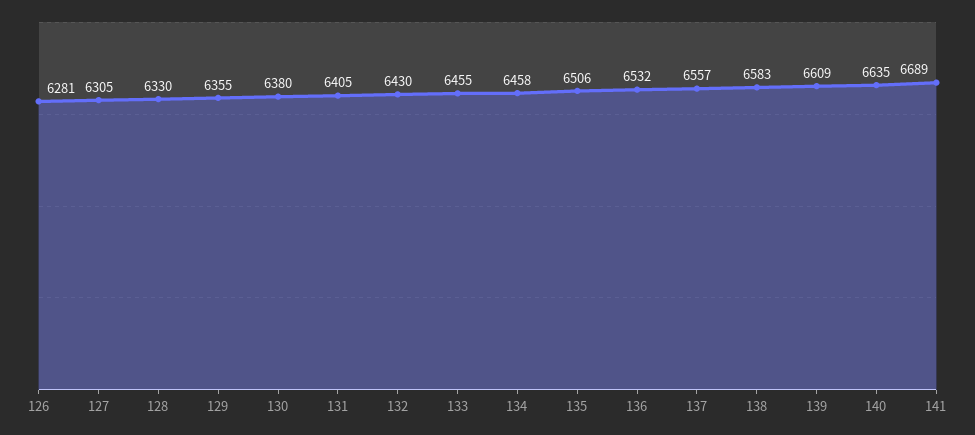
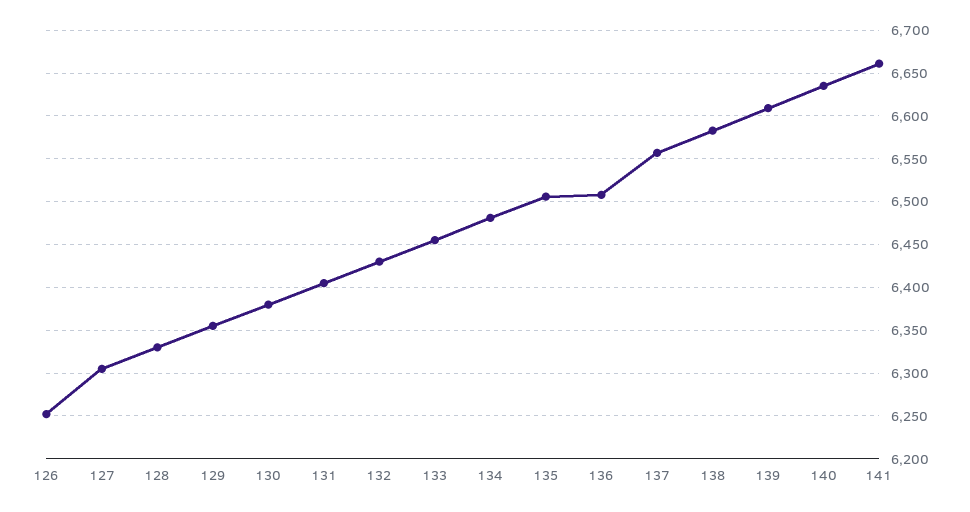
126: 6281 -> 6250
134: 6458 -> 6480
136: 6532 -> 6510
141: 6689 -> 6660

